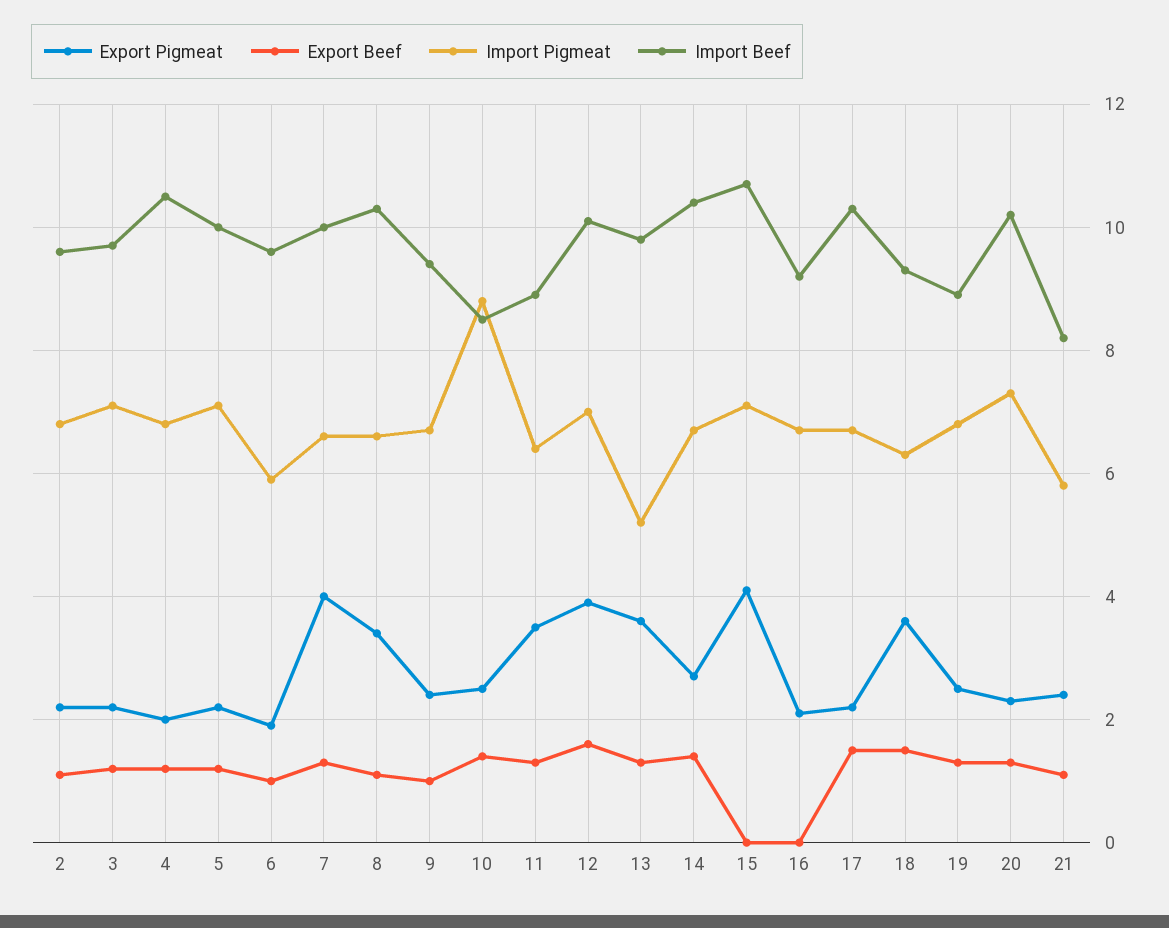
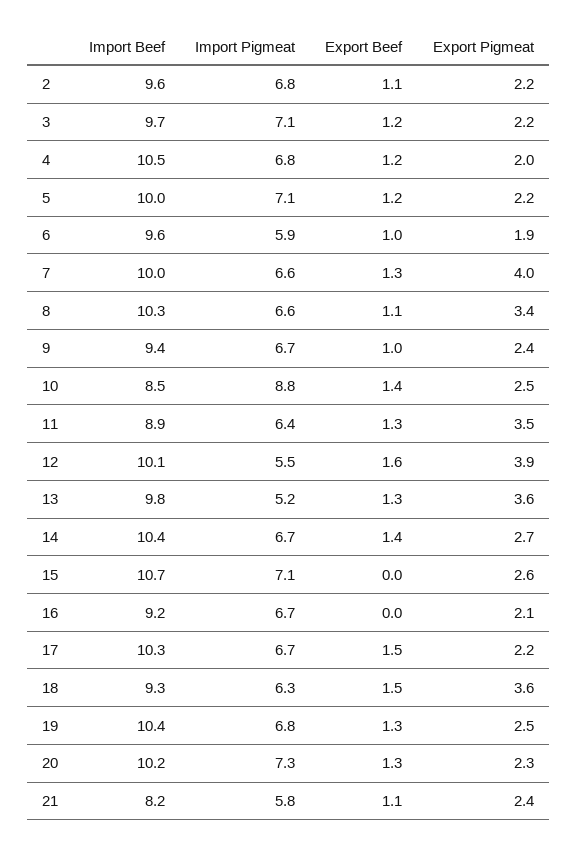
Import Pigmeat, 12: 7 -> 5.5
Export Pigmeat, 15: 4 -> 2.6
Import Beef, 19: 9 -> 10.4

